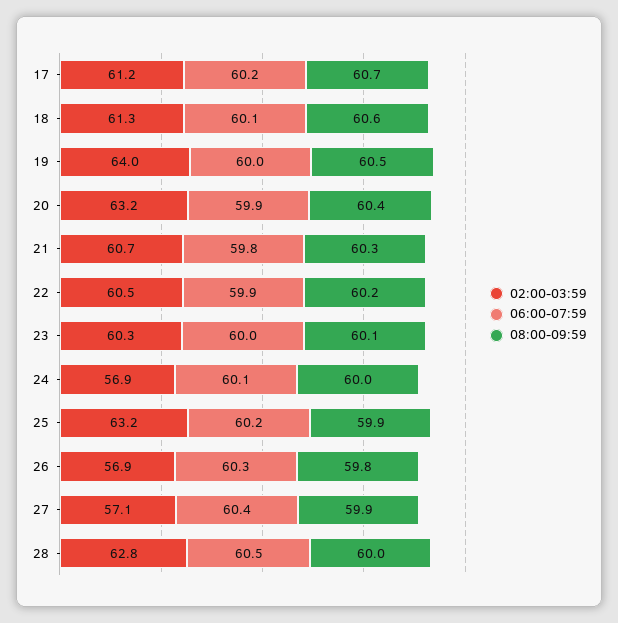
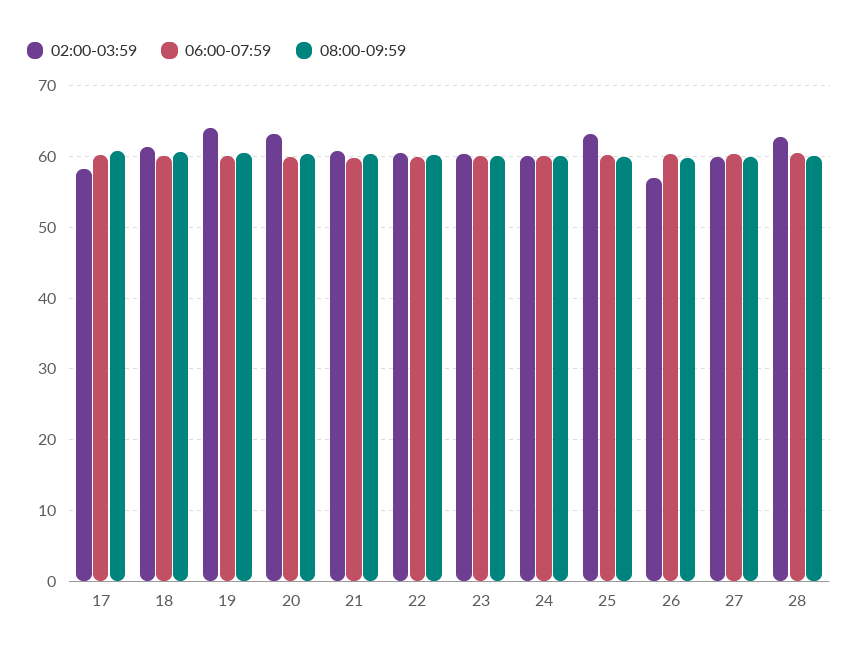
02:00-03:59, 17: 61.2 -> 58
02:00-03:59, 24: 56.9 -> 60
02:00-03:59, 27: 57.1 -> 60

